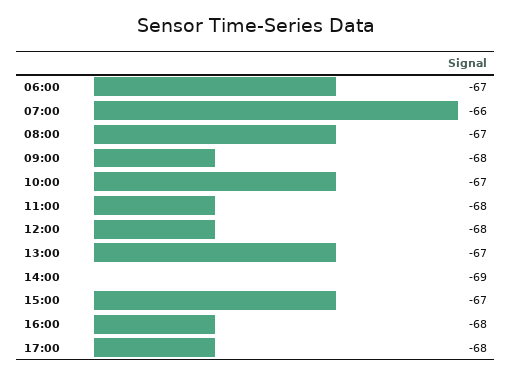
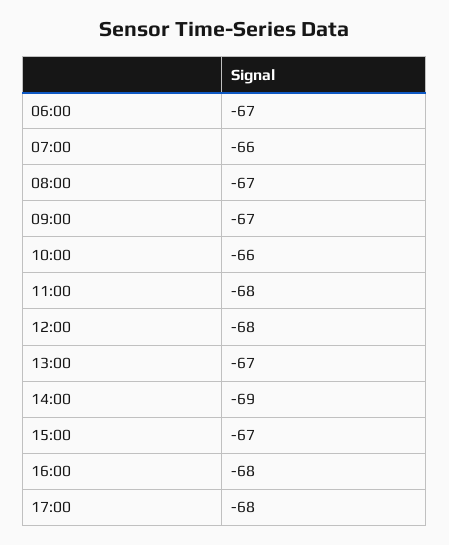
09:00: -68 -> -67
10:00: -67 -> -66

